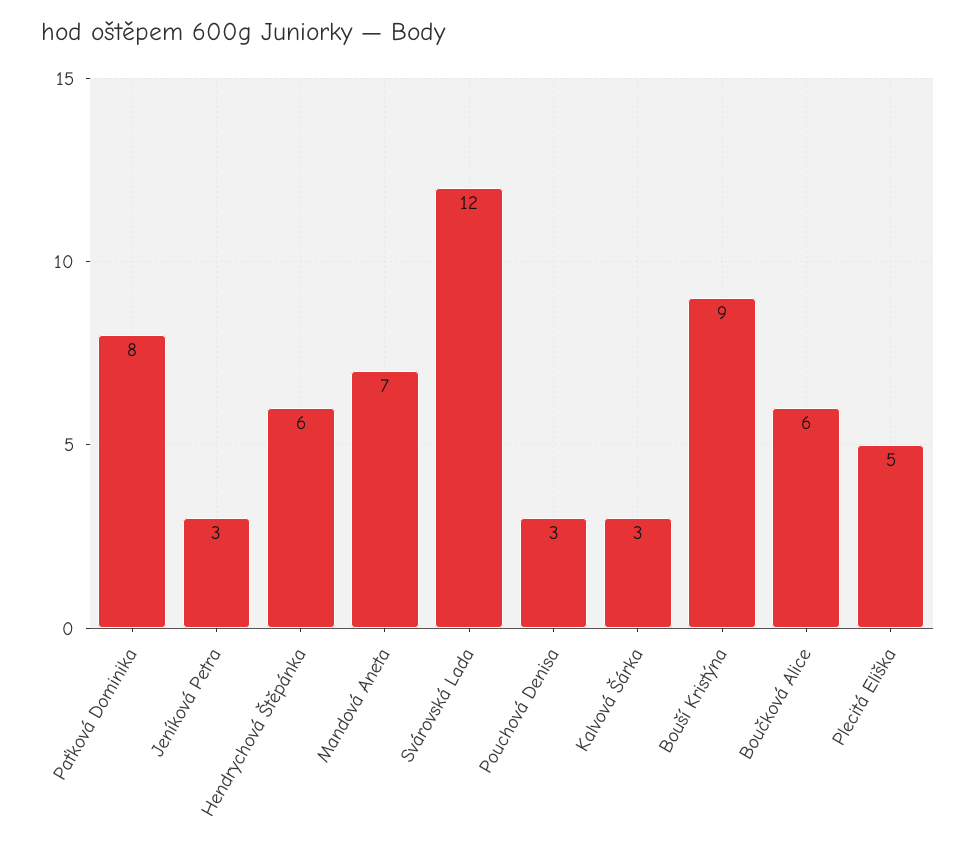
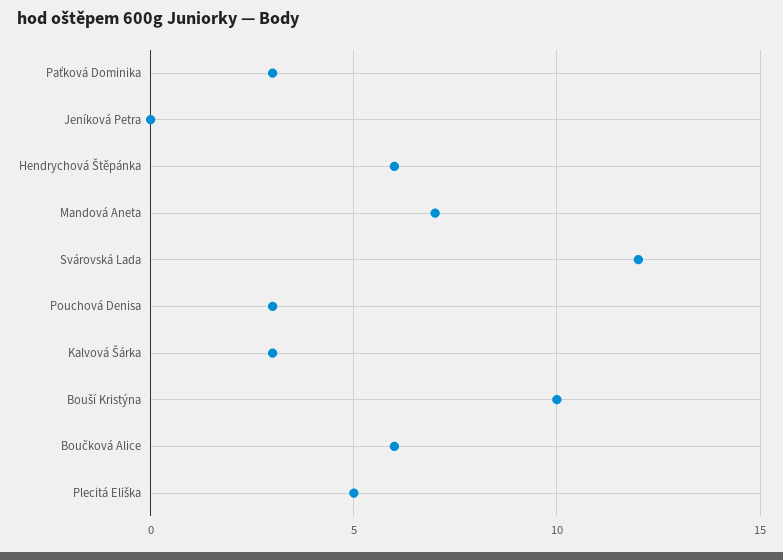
Paťková Dominika: 8 -> 3
Jeníková Petra: 3 -> 0
Bouší Kristýna: 9 -> 10

